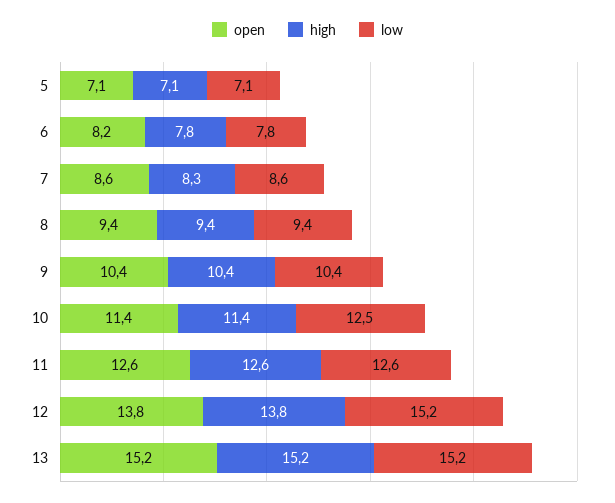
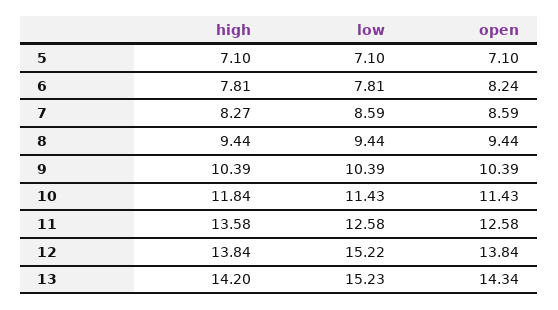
high, 10: 11.4 -> 11.84
low, 10: 12.5 -> 11.43
high, 11: 12.6 -> 13.58
open, 13: 15.2 -> 14.34
high, 13: 15.2 -> 14.2

